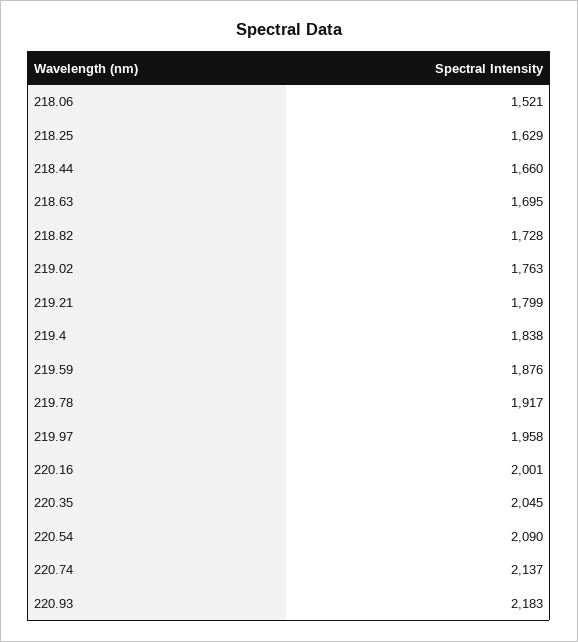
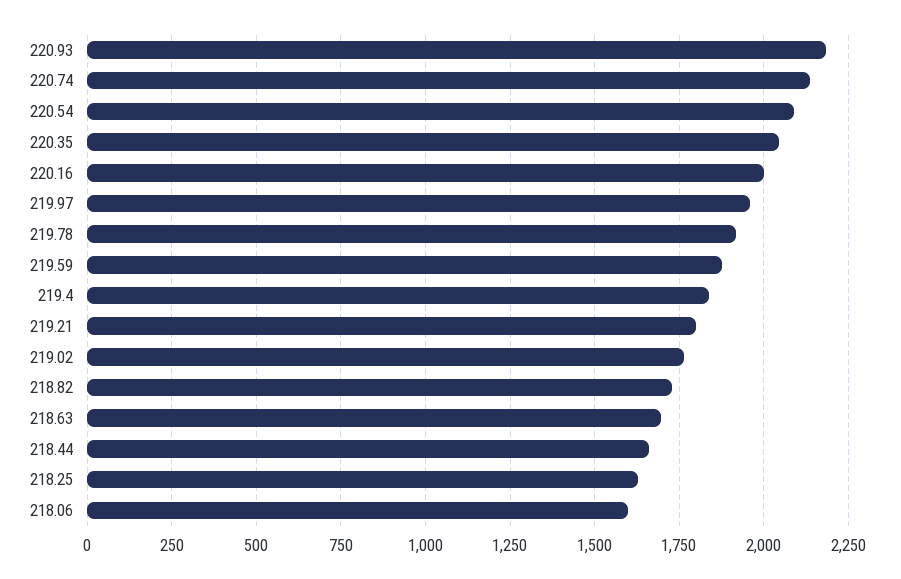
218.06: 1521 -> 1600

